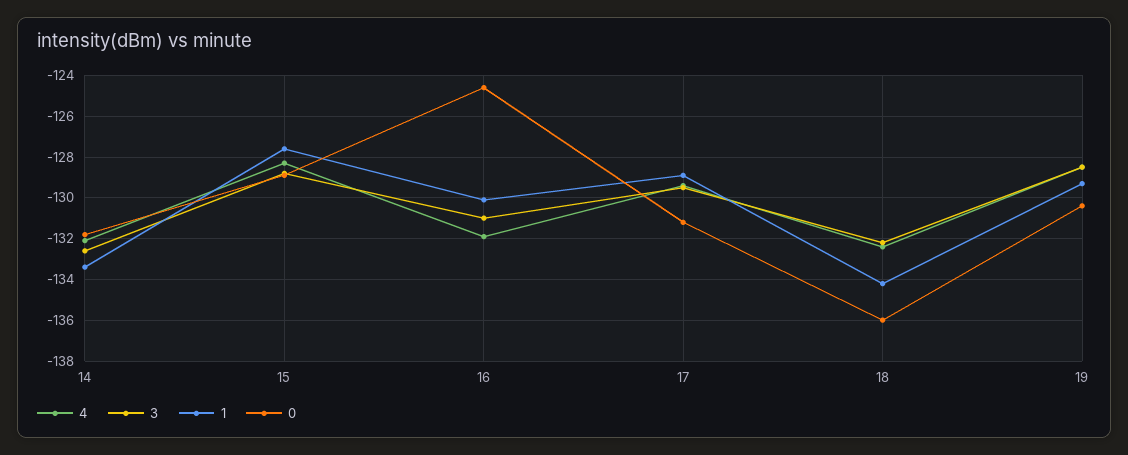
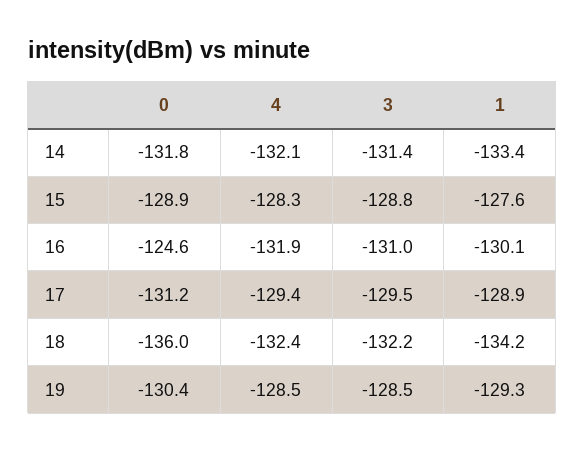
3, 14: -132.5 -> -131.4

